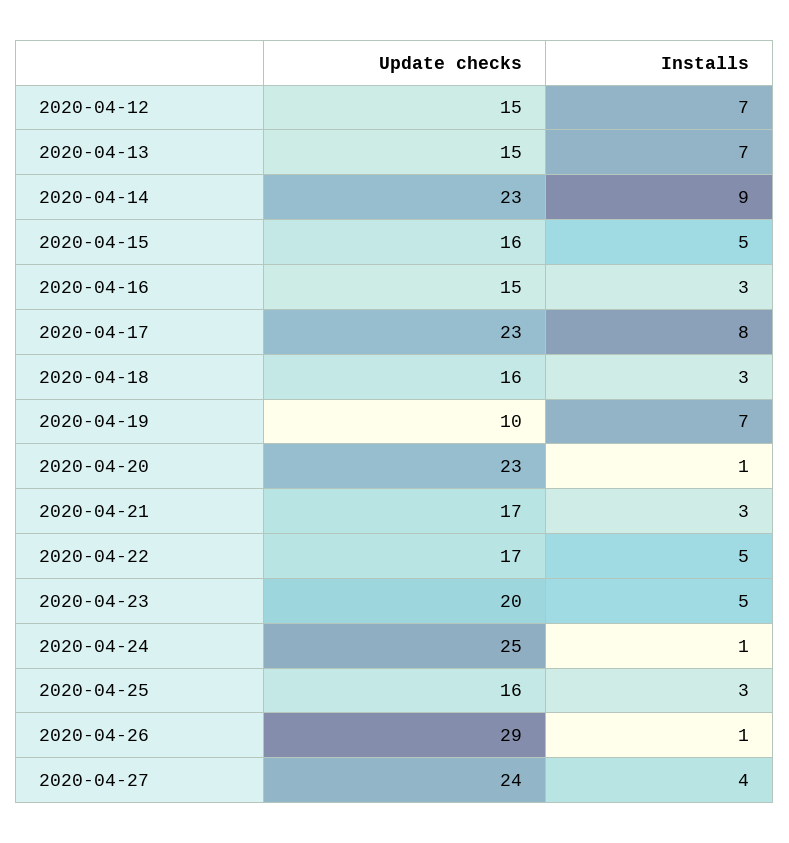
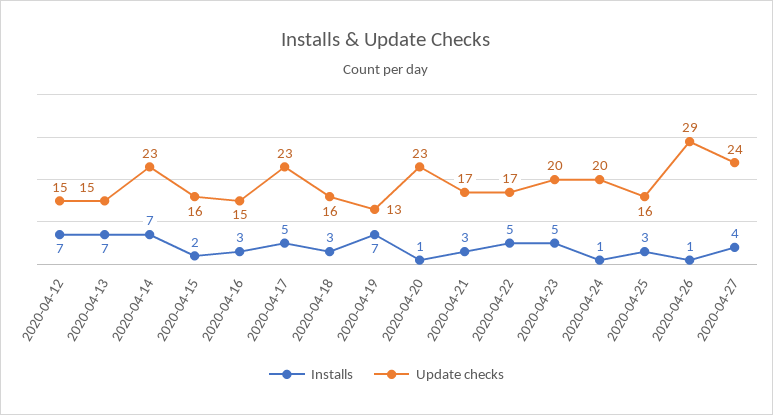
Installs, 2020-04-14: 9 -> 7
Installs, 2020-04-15: 5 -> 2
Installs, 2020-04-17: 8 -> 5
Update checks, 2020-04-19: 10 -> 13
Update checks, 2020-04-24: 25 -> 20

